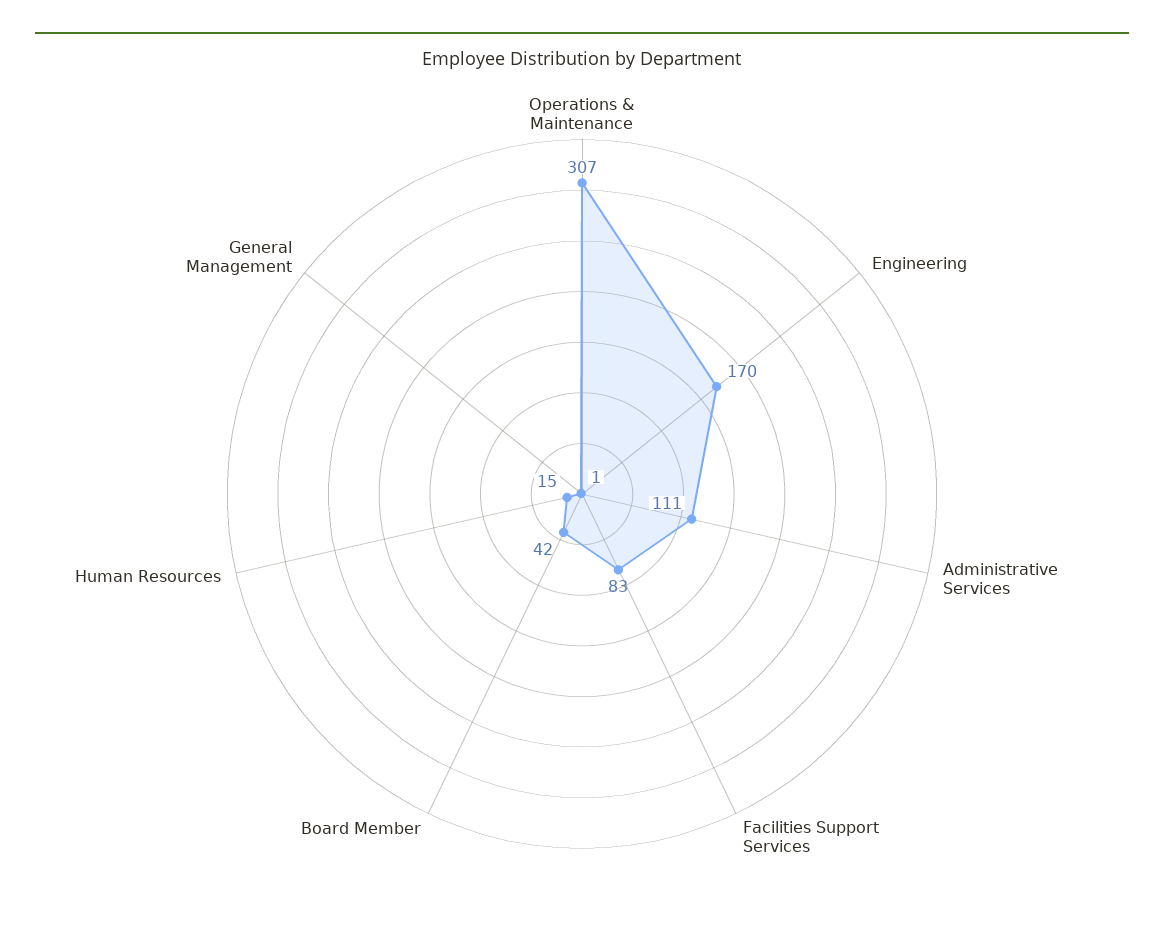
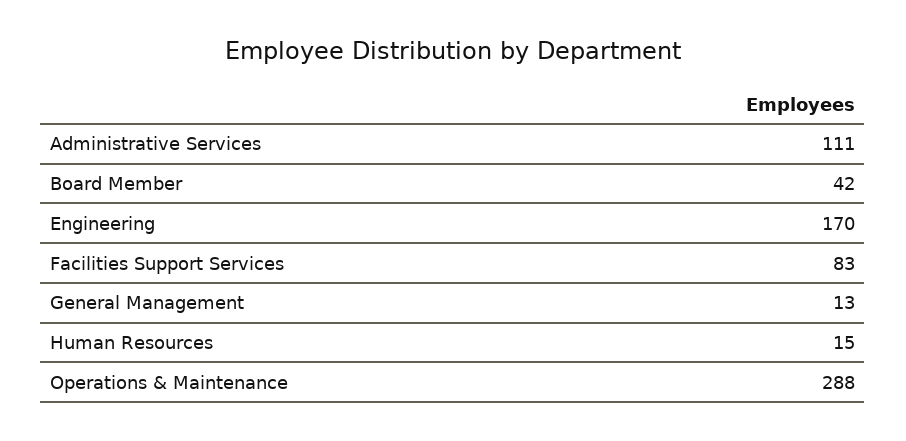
Operations & Maintenance: 307 -> 288
General Management: 1 -> 13

